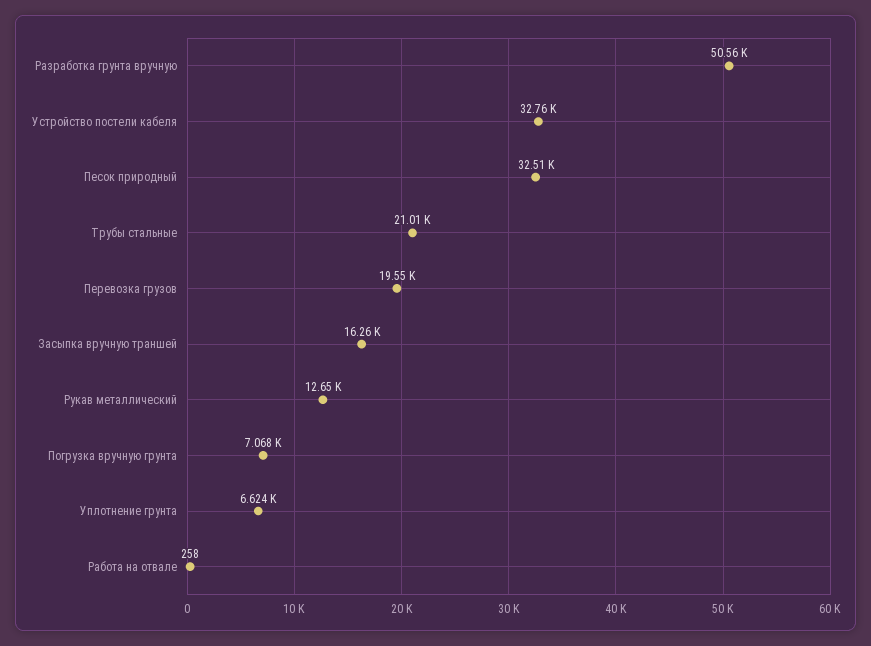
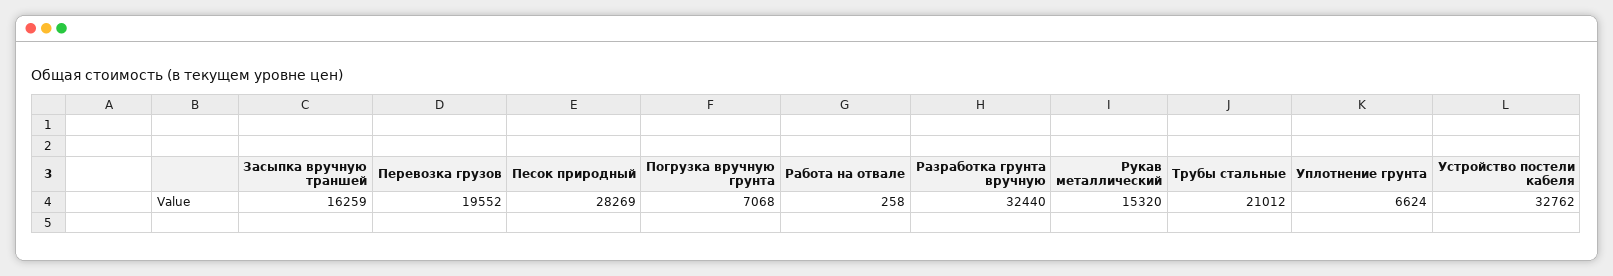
Разработка грунта вручную: 50560 -> 32440
Песок природный: 32510 -> 28269
Рукав металлический: 12650 -> 15320

